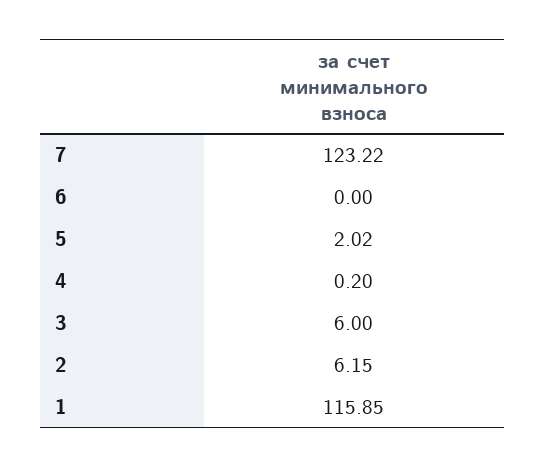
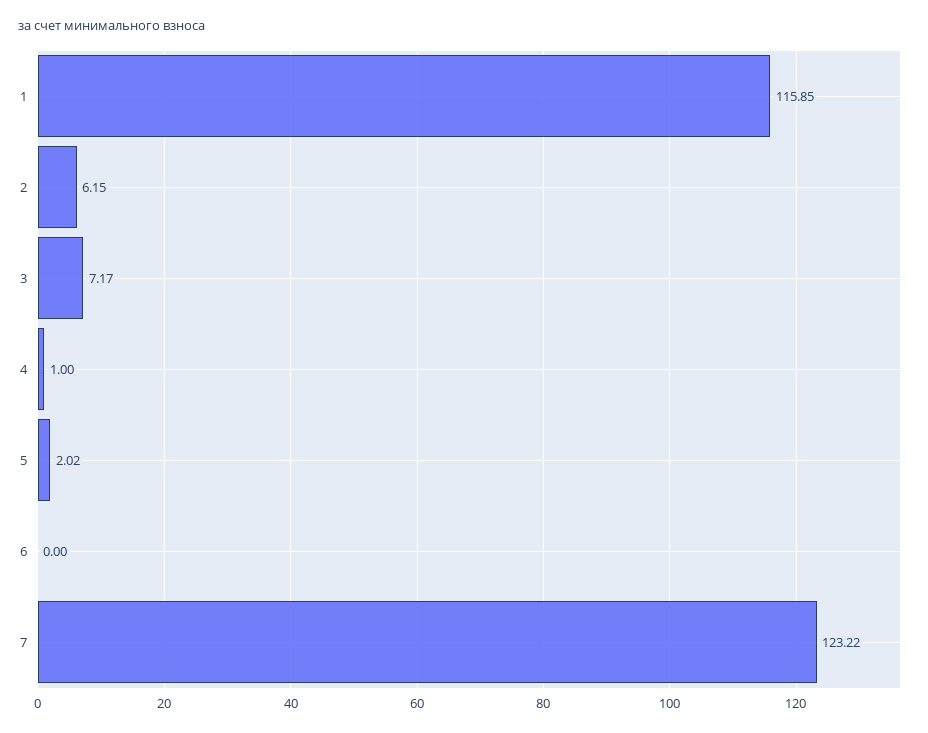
4: 0.2 -> 1
3: 6 -> 7.17

